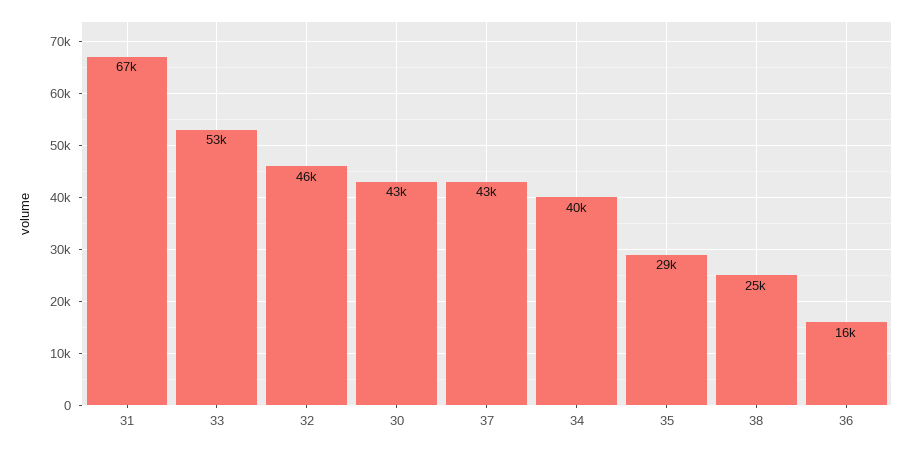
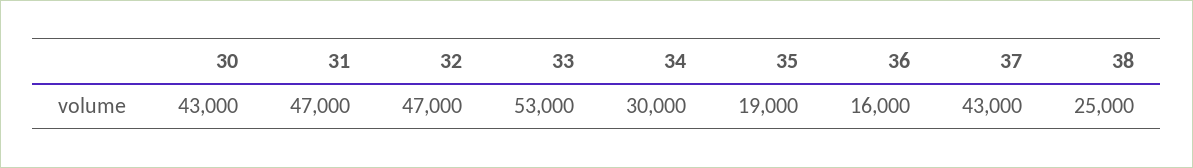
31: 67000 -> 47000
32: 46000 -> 47000
34: 40000 -> 30000
35: 29000 -> 19000

